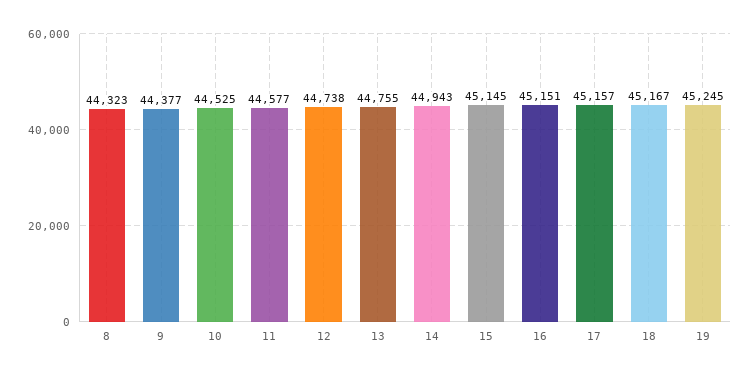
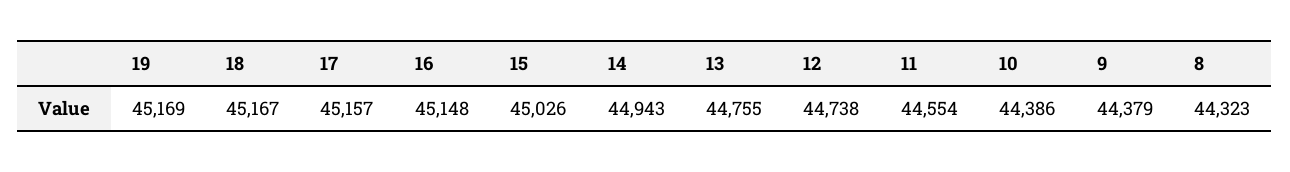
9: 44377 -> 44379
10: 44525 -> 44386
11: 44577 -> 44554
15: 45145 -> 45026
16: 45151 -> 45148
19: 45245 -> 45169

